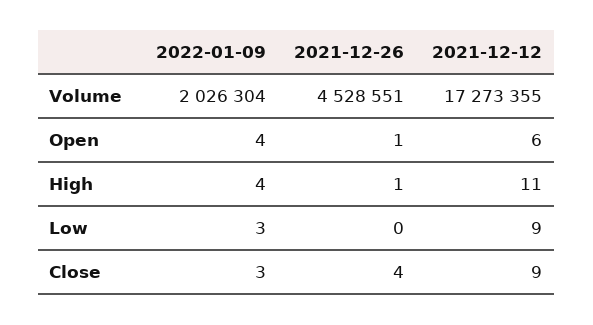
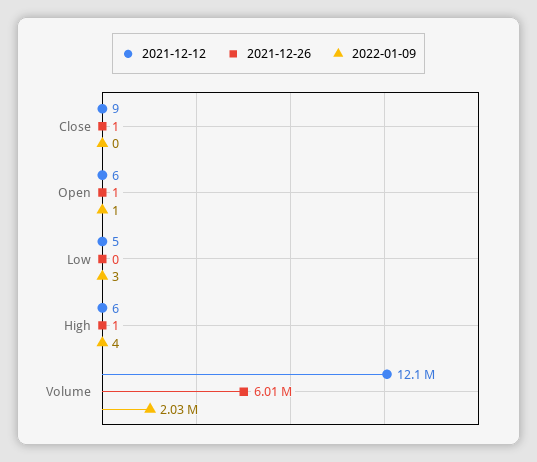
2021-12-26, Volume: 4528551 -> 6010000
2021-12-12, Volume: 17273355 -> 12100000
2022-01-09, Open: 4 -> 1
2021-12-12, High: 11 -> 6
2021-12-12, Low: 9 -> 5
2022-01-09, Close: 3 -> 0
2021-12-26, Close: 4 -> 1

